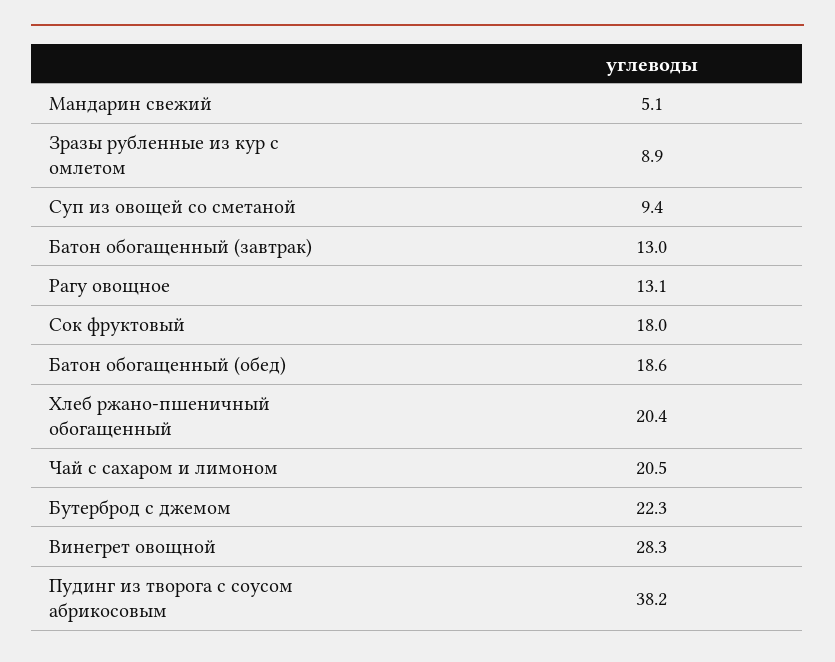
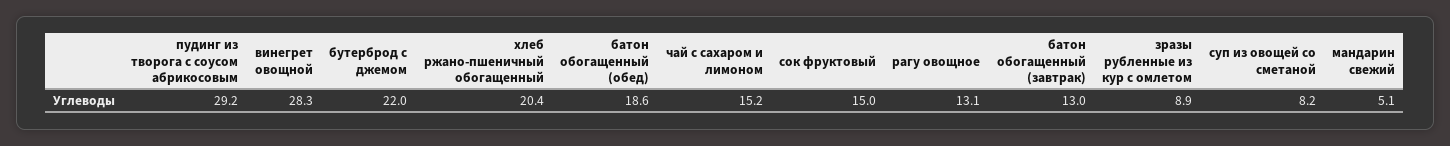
Суп из овощей со сметаной: 9.4 -> 8.2
Сок фруктовый: 18 -> 15
Чай с сахаром и лимоном: 20.5 -> 15.2
Бутерброд с джемом: 22.3 -> 22
Пудинг из творога с соусом абрикосовым: 38.2 -> 29.2

